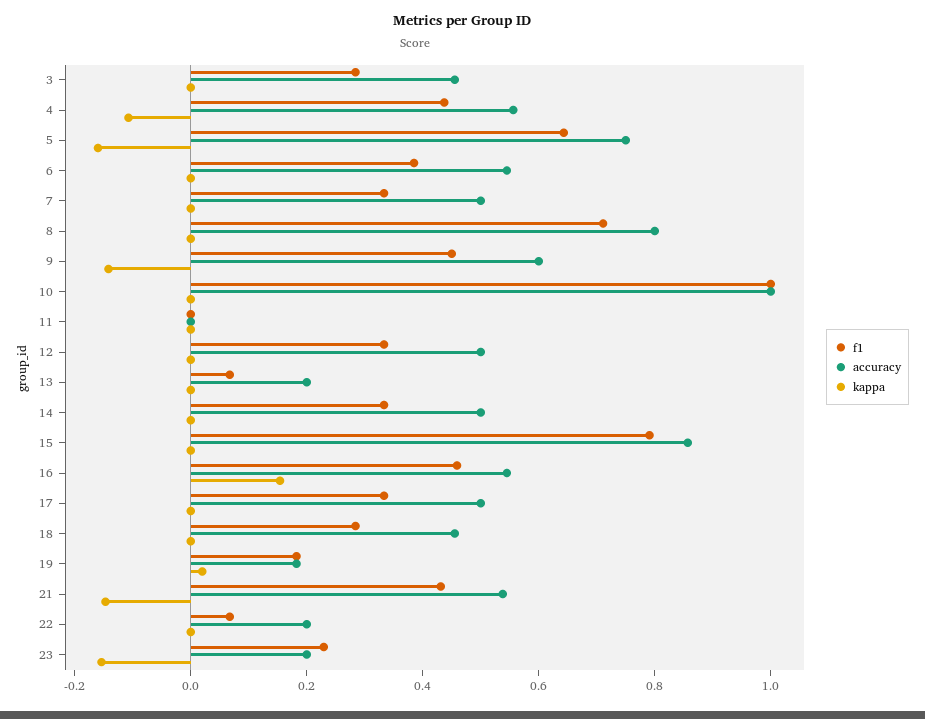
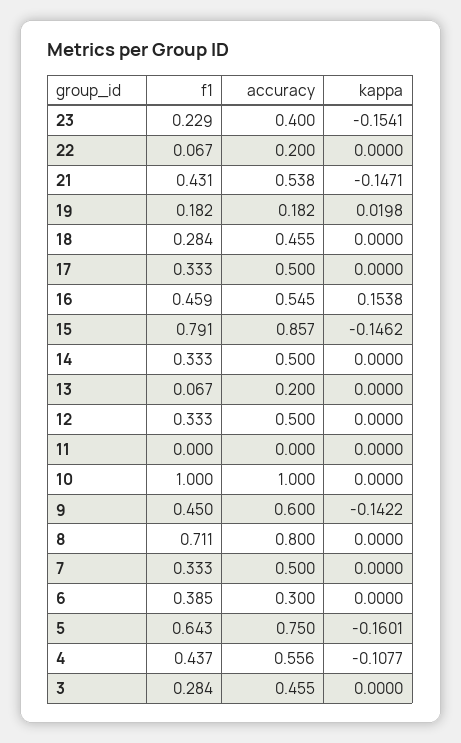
accuracy, 6: 0.55 -> 0.3
kappa, 15: 0 -> -0.1462
accuracy, 23: 0.2 -> 0.4

